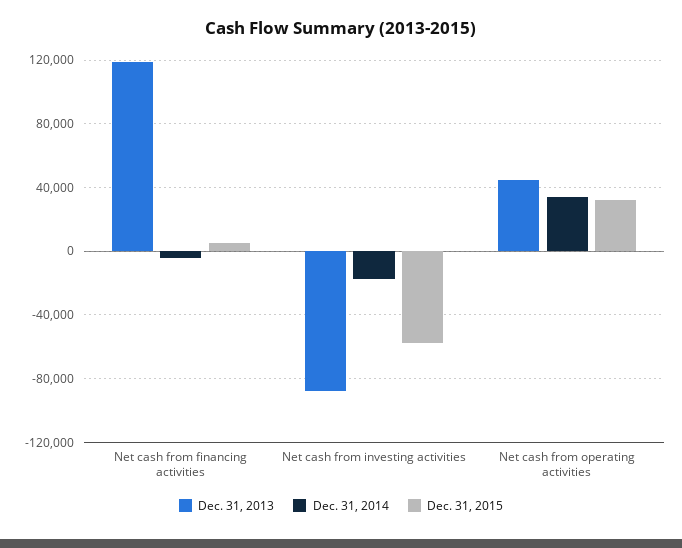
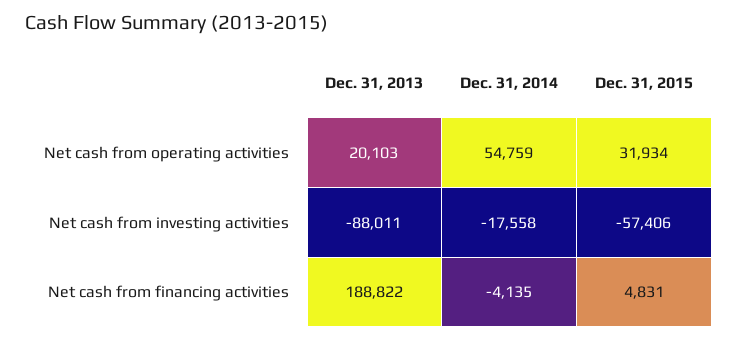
Dec. 31, 2013, Net cash from financing activities: 120000 -> 188822
Dec. 31, 2013, Net cash from operating activities: 45000 -> 20103
Dec. 31, 2014, Net cash from operating activities: 35000 -> 54759

